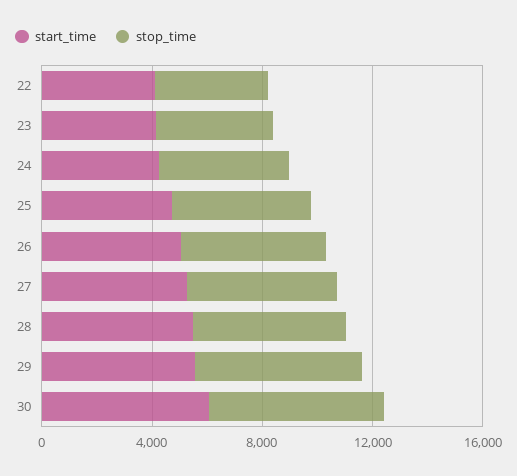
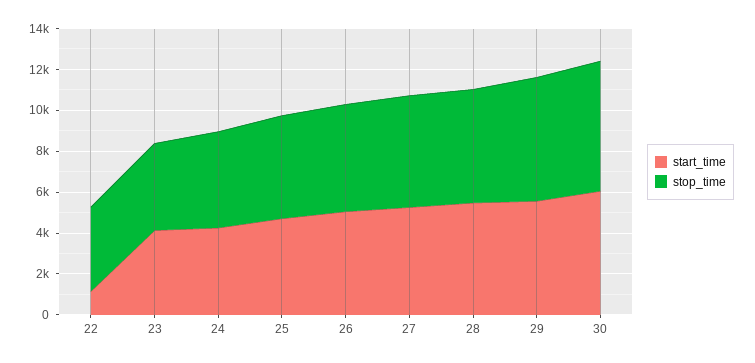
start_time, 22: 4000 -> 1000

